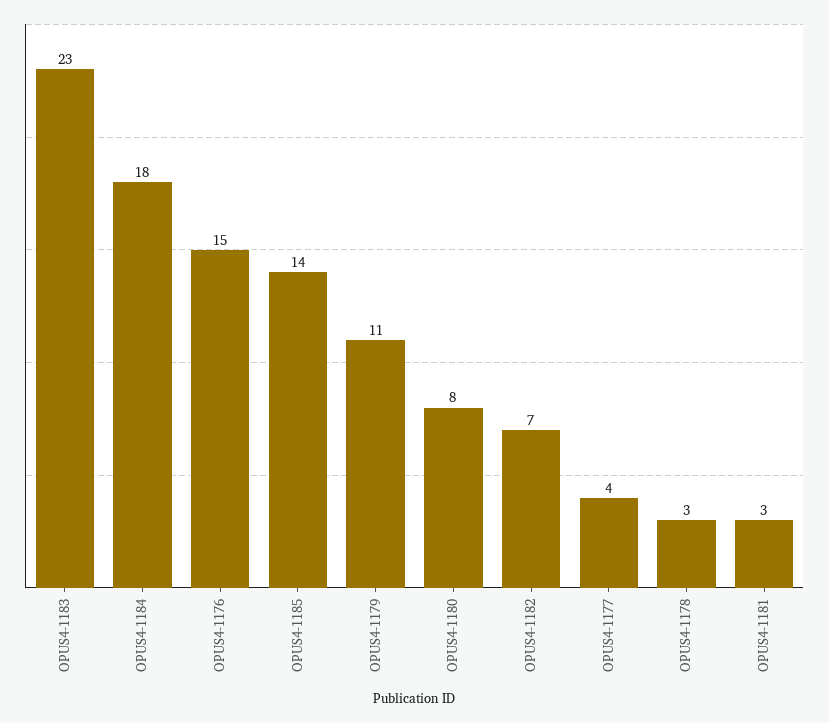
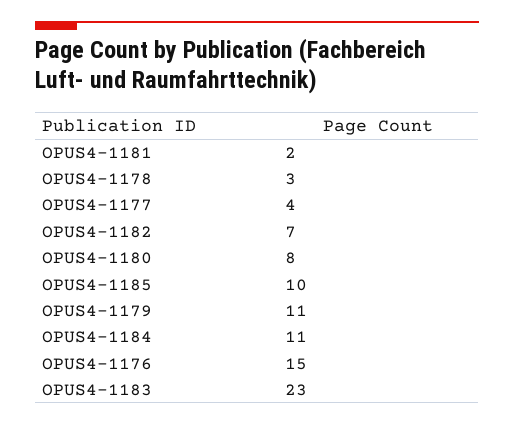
OPUS4-1184: 18 -> 11
OPUS4-1185: 14 -> 10
OPUS4-1181: 3 -> 2

